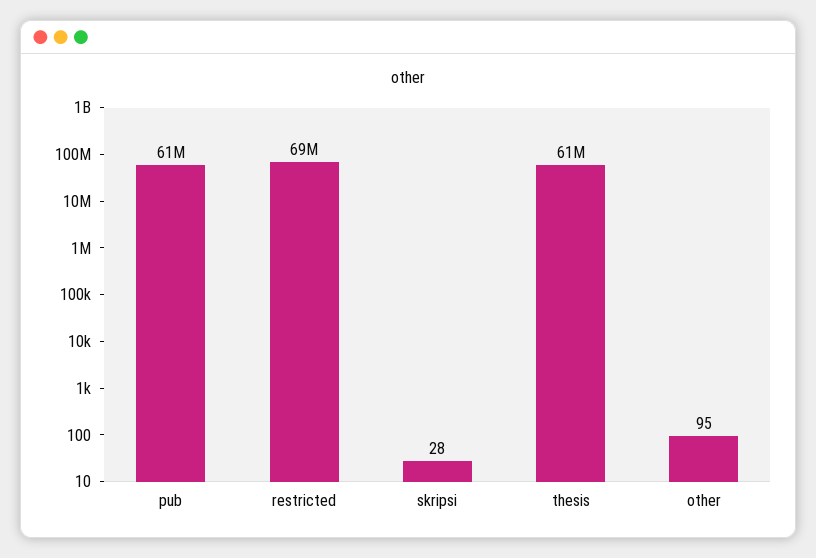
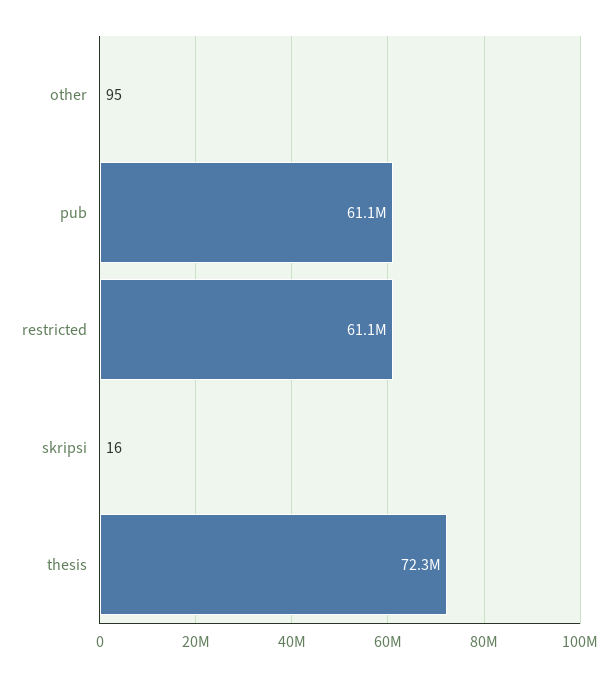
restricted: 69000000 -> 61100000
skripsi: 28 -> 16
thesis: 61000000 -> 72300000

